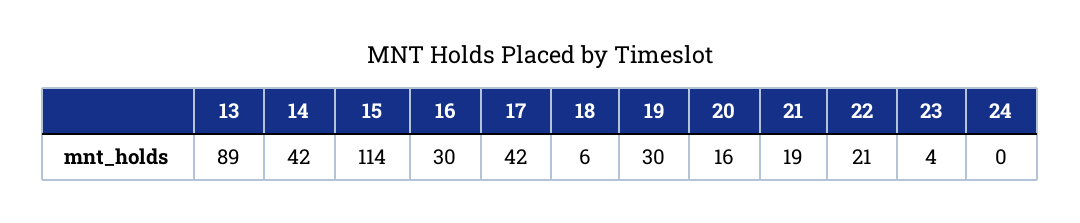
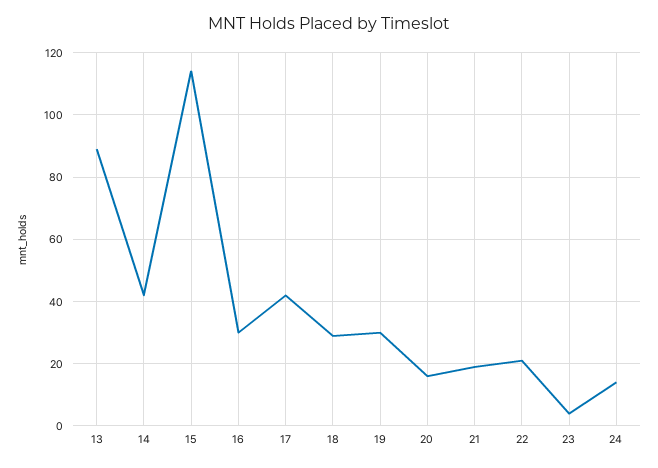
18: 6 -> 30
24: 0 -> 15

